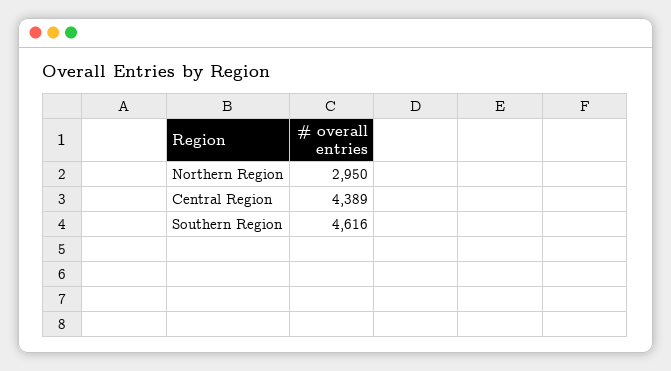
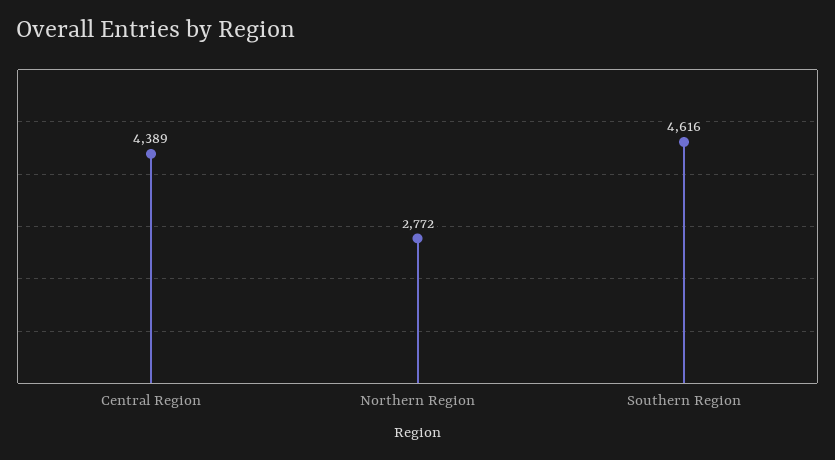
Northern Region: 2950 -> 2772

